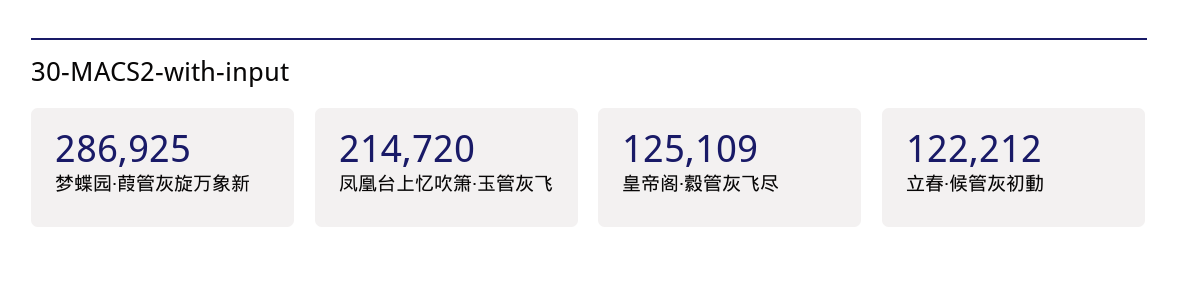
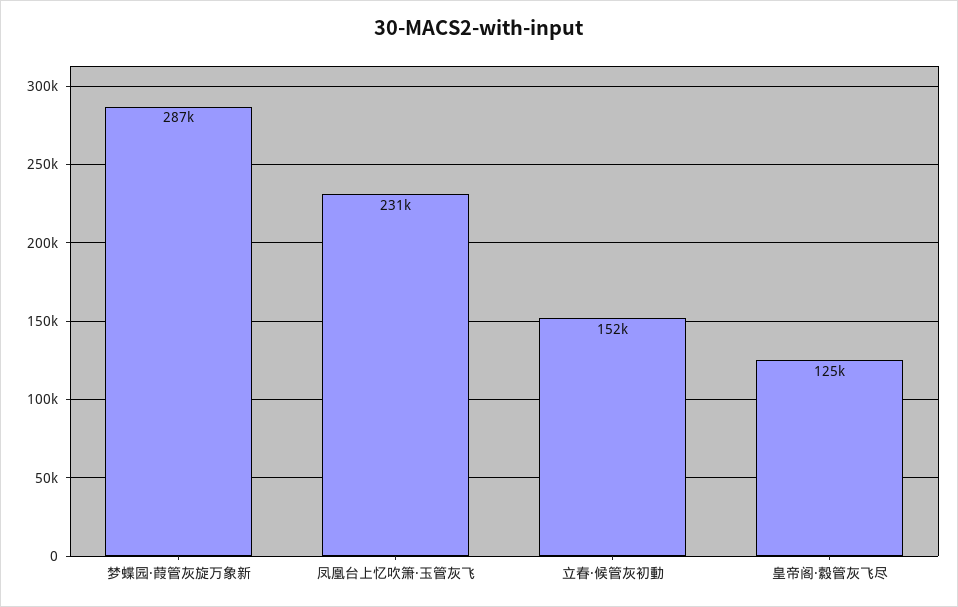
凤凰台上忆吹箫·玉管灰飞: 214720 -> 231000
立春·候管灰初動: 122212 -> 152000

